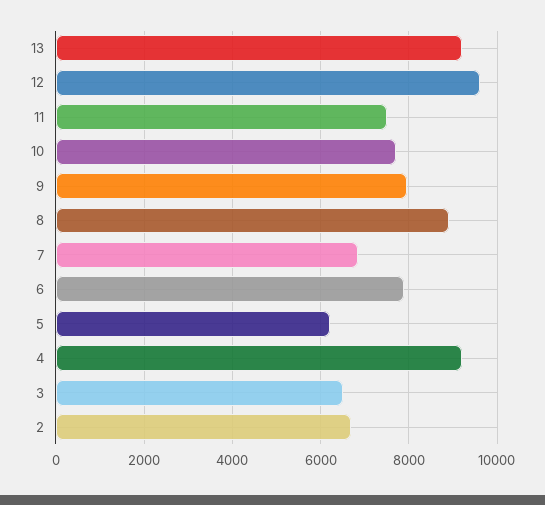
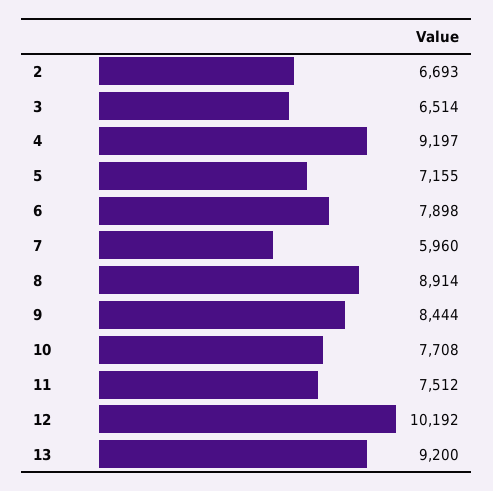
12: 9600 -> 10192
9: 8000 -> 8444
7: 6800 -> 5960
5: 6200 -> 7155

